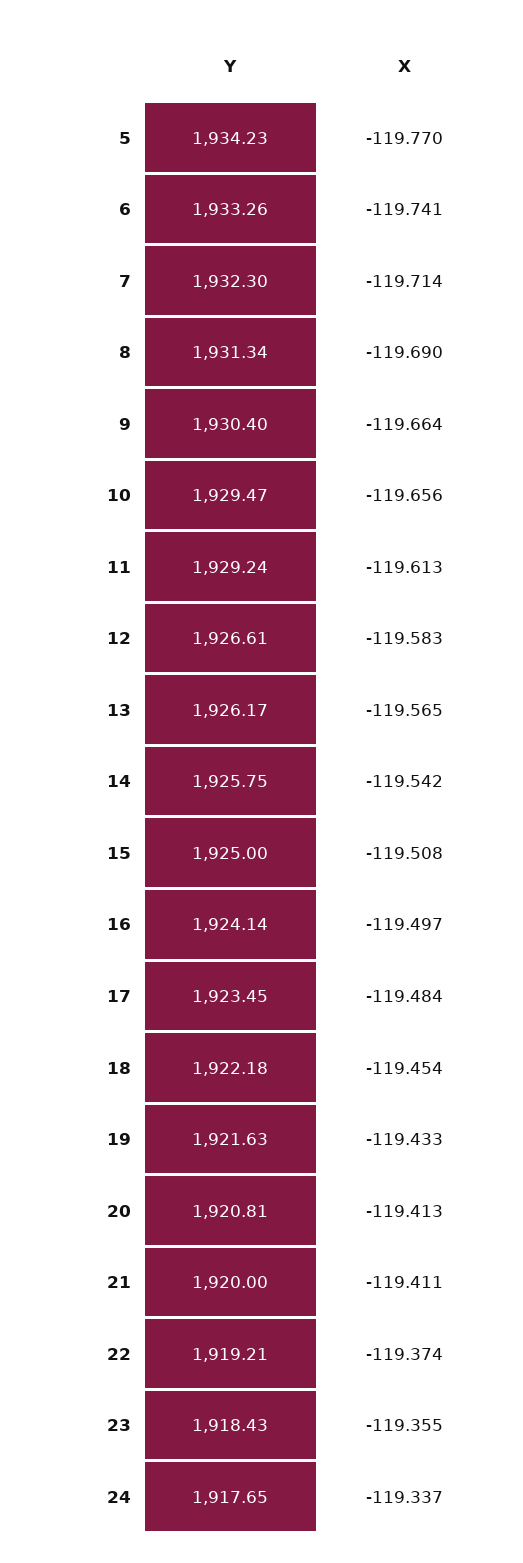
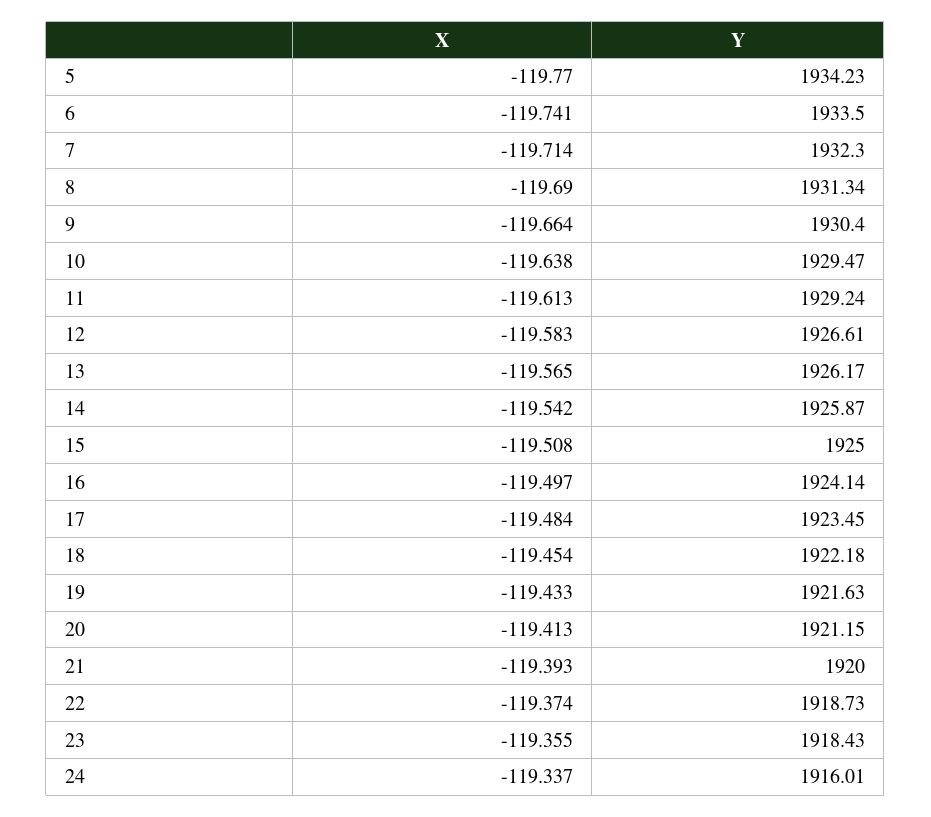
Y, 6: 1933.26 -> 1933.5
X, 10: -119.656 -> -119.638
Y, 14: 1925.75 -> 1925.87
Y, 20: 1920.81 -> 1921.15
X, 21: -119.411 -> -119.393
Y, 22: 1919.21 -> 1918.73
Y, 24: 1917.65 -> 1916.01

